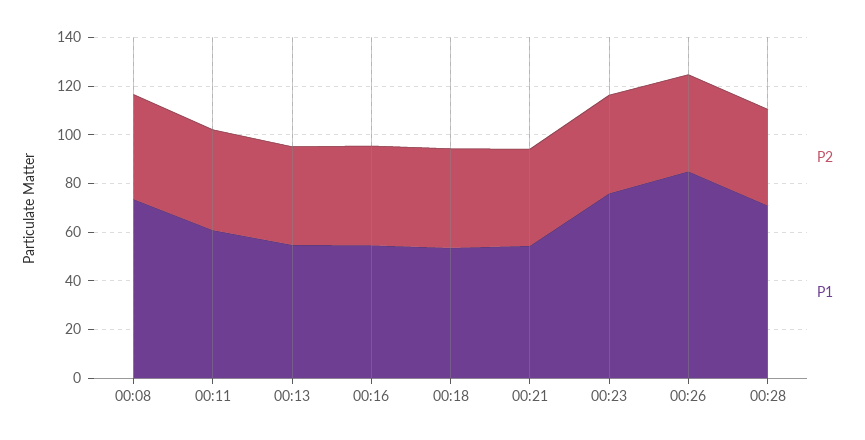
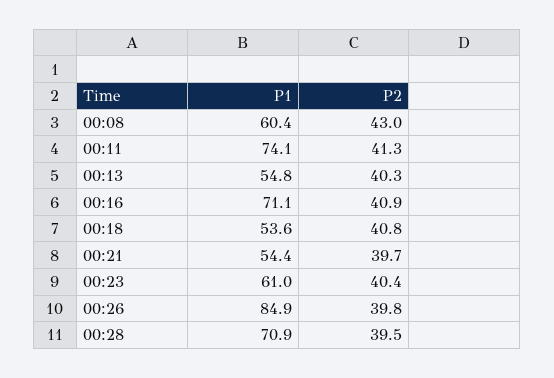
P1, 00:08: 75 -> 60.4
P1, 00:11: 60 -> 74.1
P1, 00:16: 55 -> 71.1
P1, 00:23: 75 -> 61

